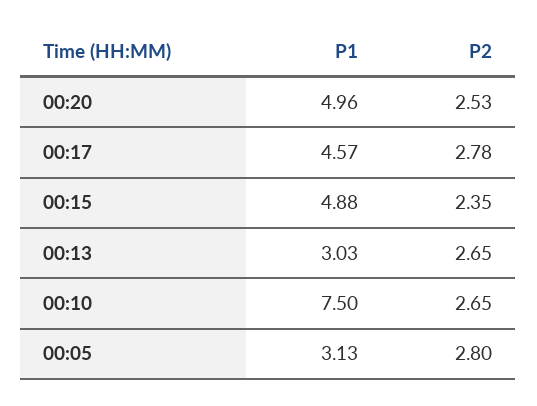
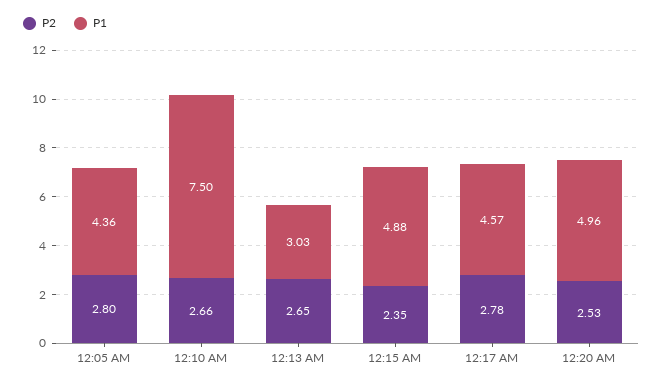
P2, 00:10: 2.65 -> 2.66
P1, 00:05: 3.13 -> 4.36

